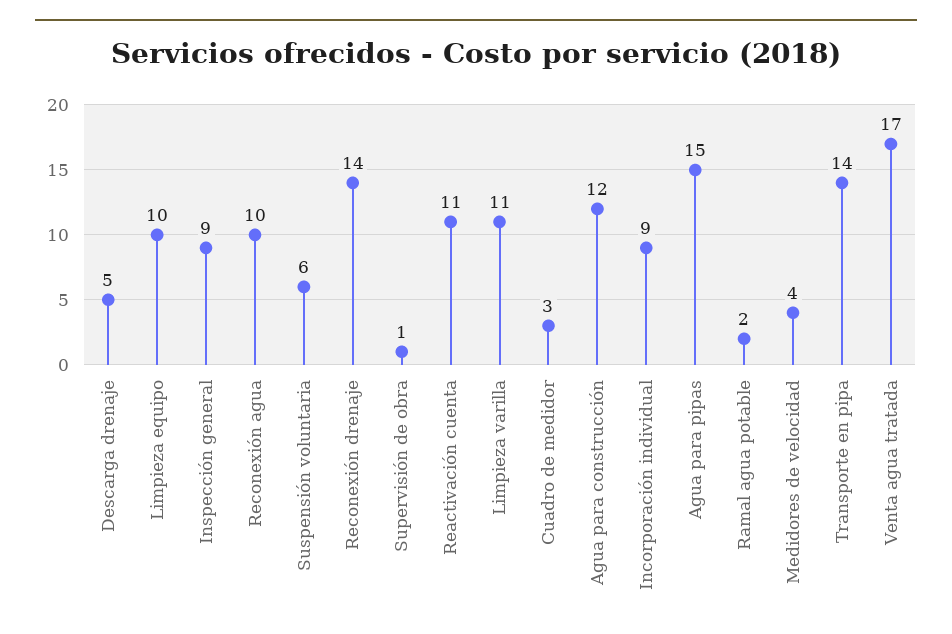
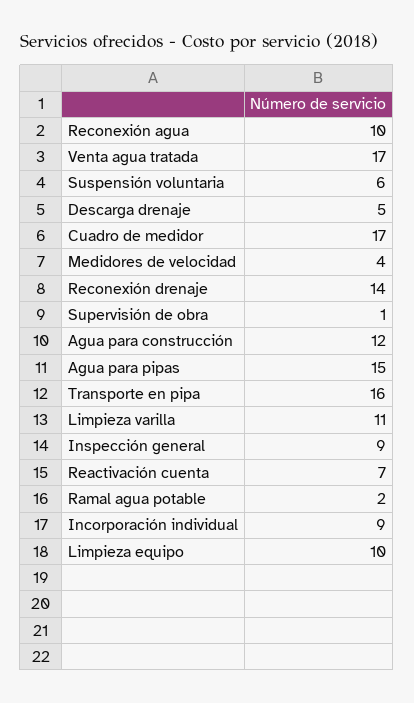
Reactivación cuenta: 11 -> 7
Cuadro de medidor: 3 -> 17
Transporte en pipa: 14 -> 16

